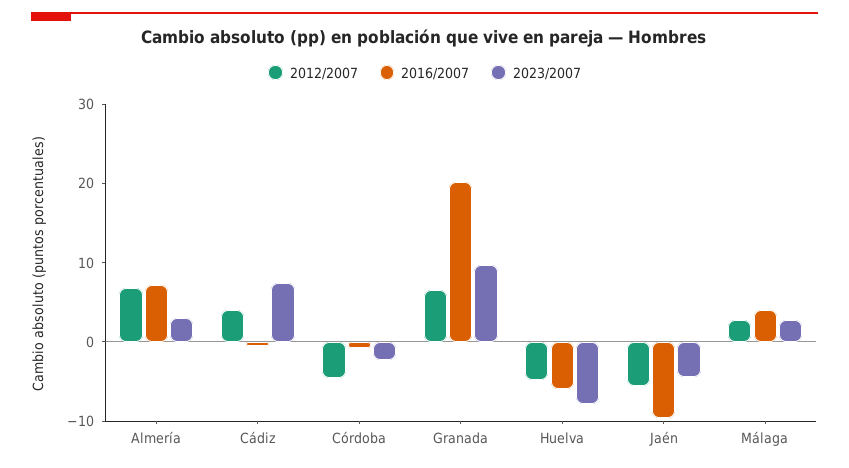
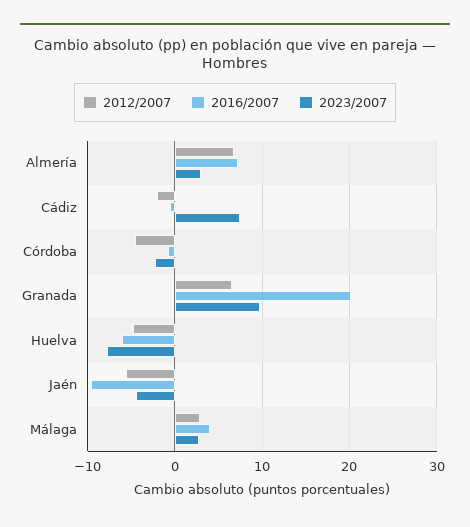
2012/2007, Cádiz: 4 -> -2

